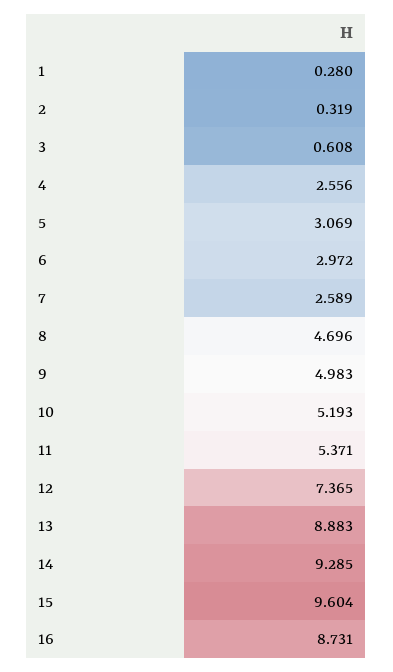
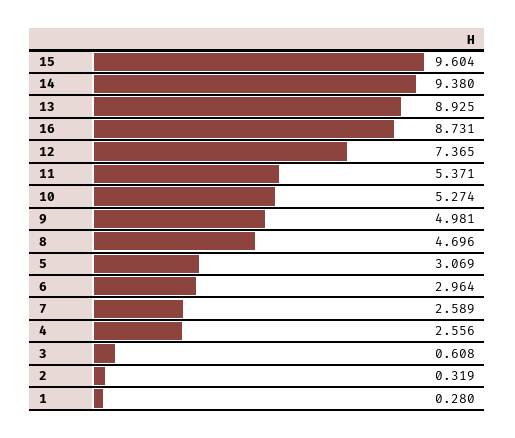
6: 2.972 -> 2.964
9: 4.983 -> 4.981
10: 5.193 -> 5.274
13: 8.883 -> 8.925
14: 9.285 -> 9.38

